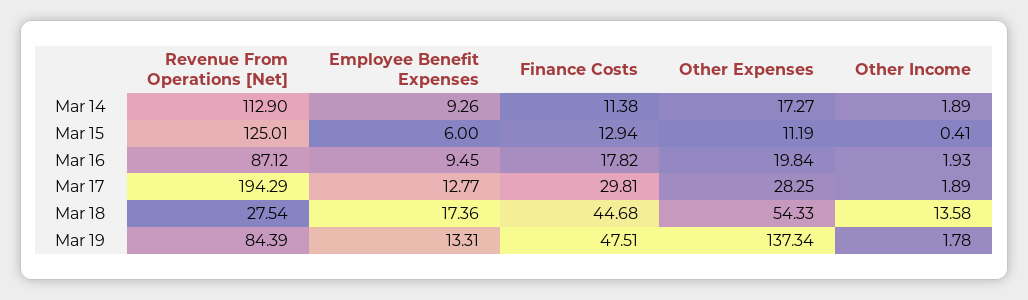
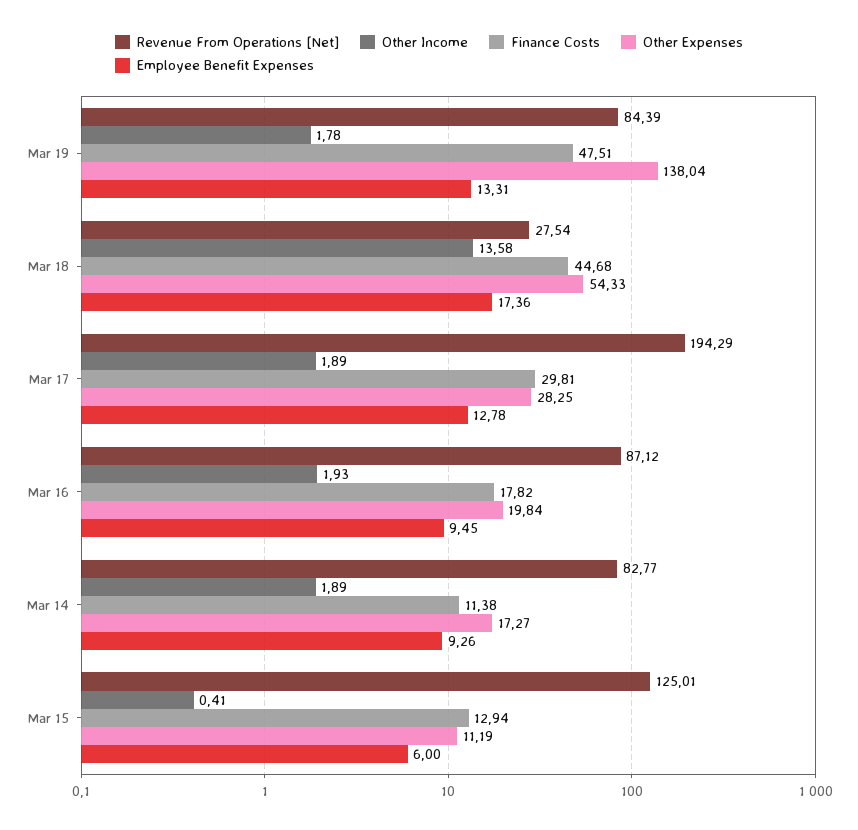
Revenue From Operations [Net], Mar 14: 112.9 -> 82.77
Employee Benefit Expenses, Mar 17: 12.77 -> 12.78
Other Expenses, Mar 19: 137.34 -> 138.04

